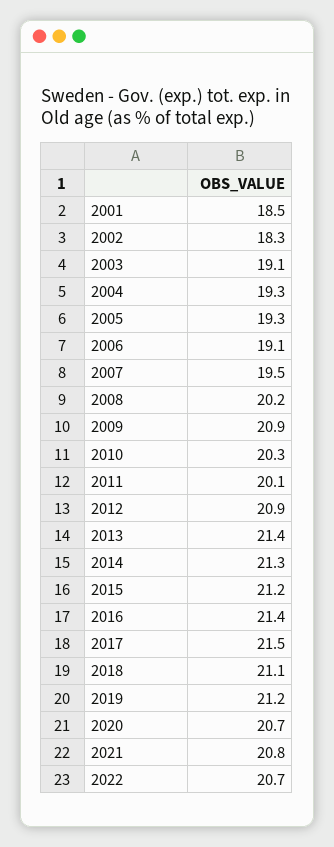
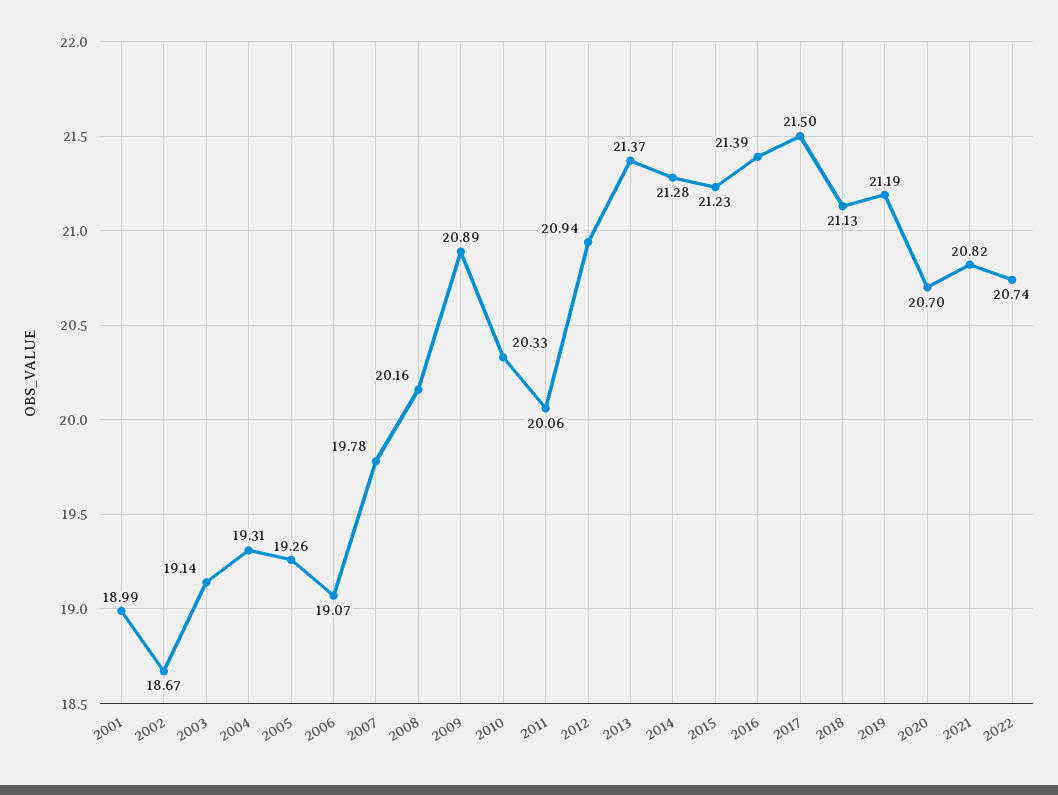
2001: 18.5 -> 18.99
2002: 18.3 -> 18.67
2007: 19.5 -> 19.78

